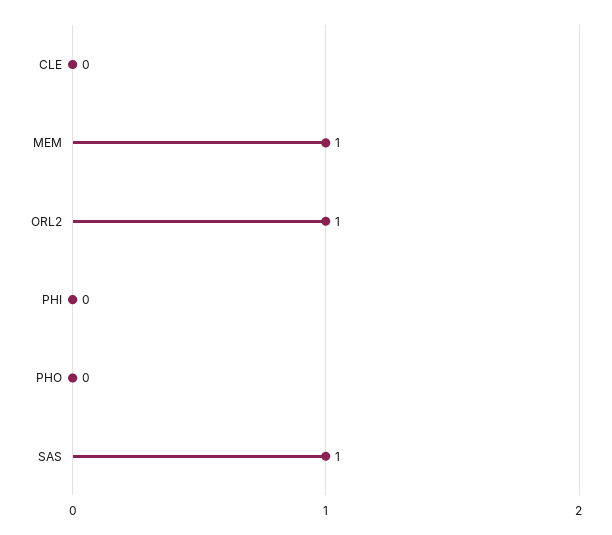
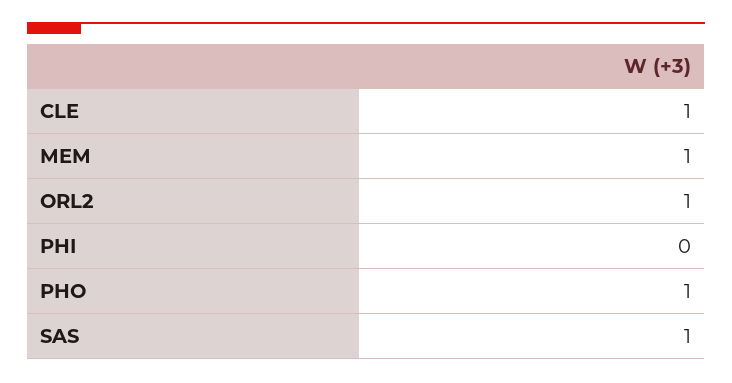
CLE: 0 -> 1
PHO: 0 -> 1

